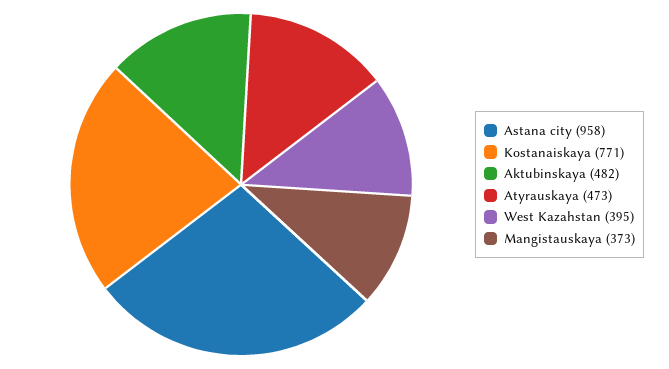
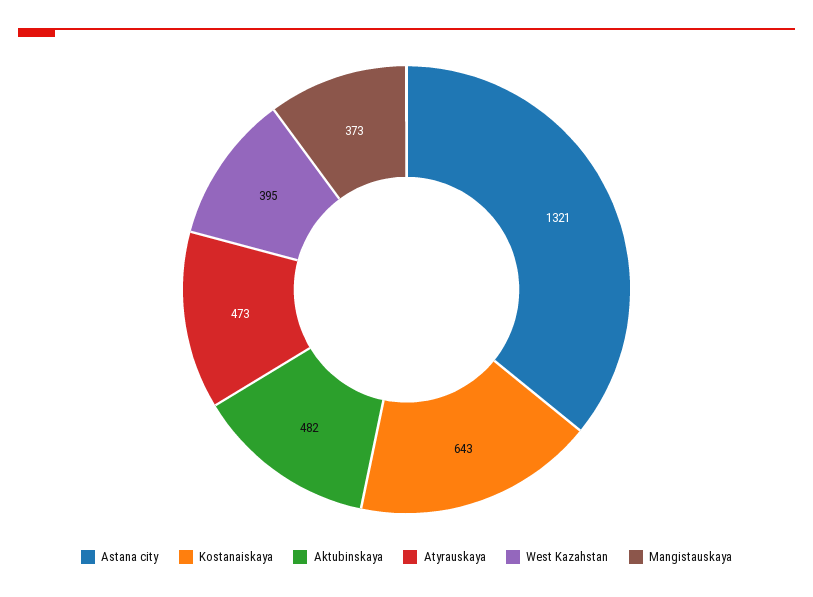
Astana city: 958 -> 1321
Kostanaiskaya: 771 -> 643

